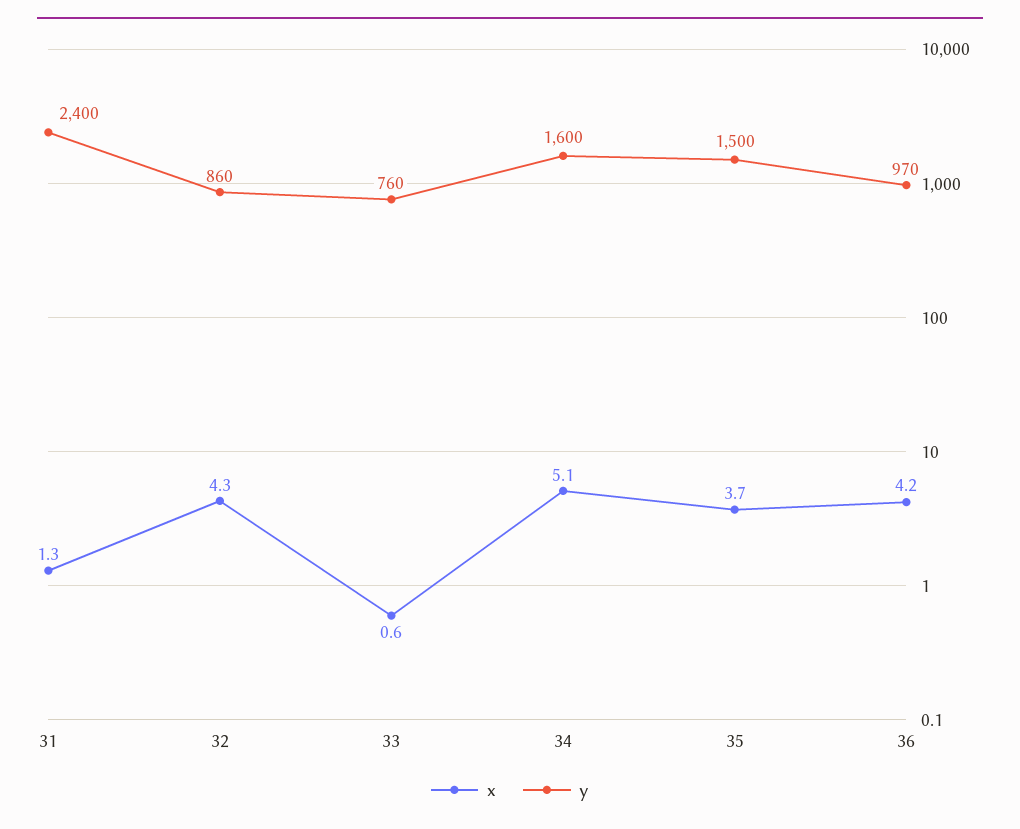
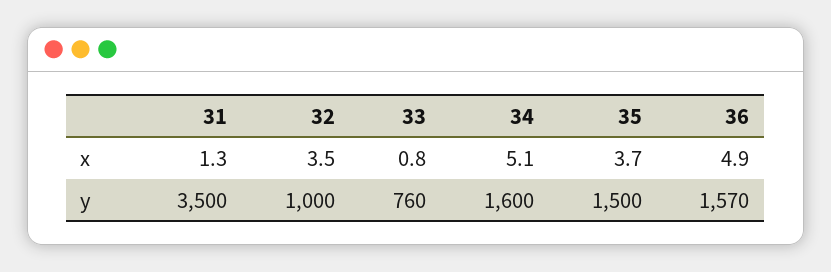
y, 31: 2400 -> 3500
x, 32: 4.3 -> 3.5
y, 32: 860 -> 1000
x, 33: 0.6 -> 0.8
x, 36: 4.2 -> 4.9
y, 36: 970 -> 1570

